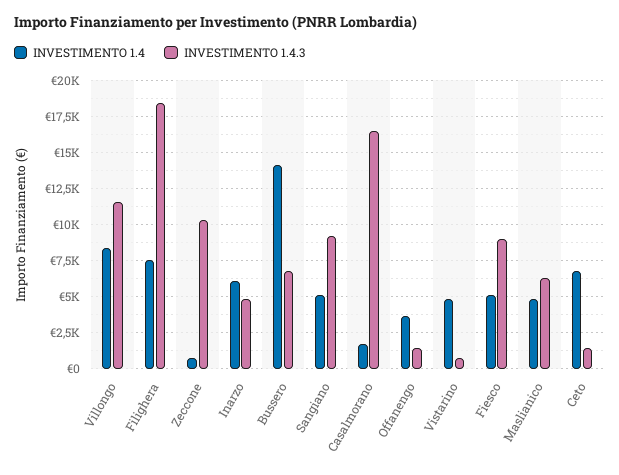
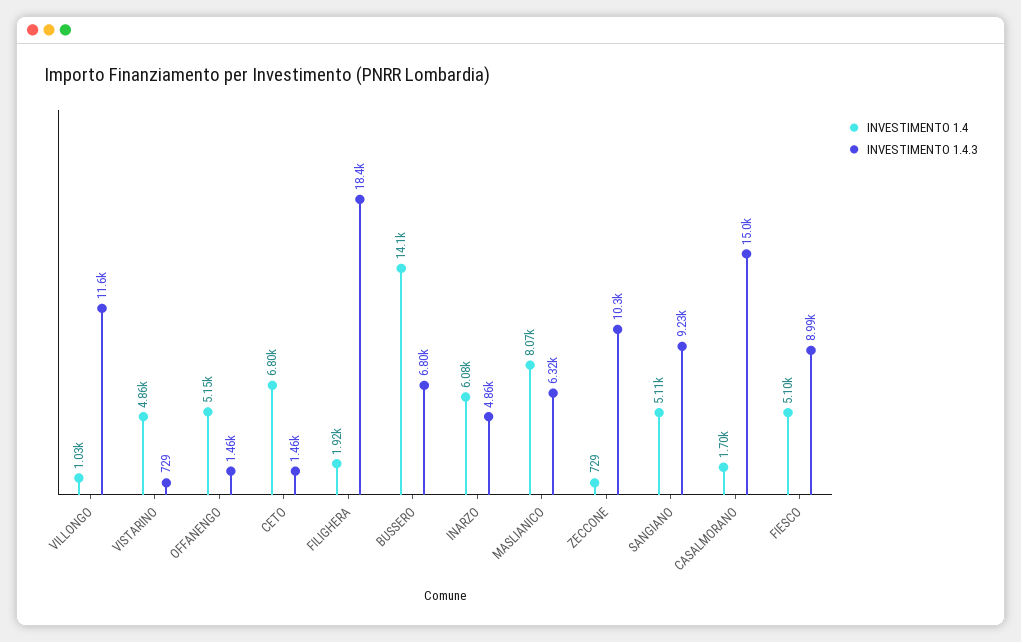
INVESTIMENTO 1.4, Villongo: 8500 -> 1030
INVESTIMENTO 1.4, Filighera: 7500 -> 1920
INVESTIMENTO 1.4.3, Casalmorano: 16500 -> 15000
INVESTIMENTO 1.4, Offanengo: 3500 -> 5150
INVESTIMENTO 1.4, Maslianico: 5000 -> 8070

